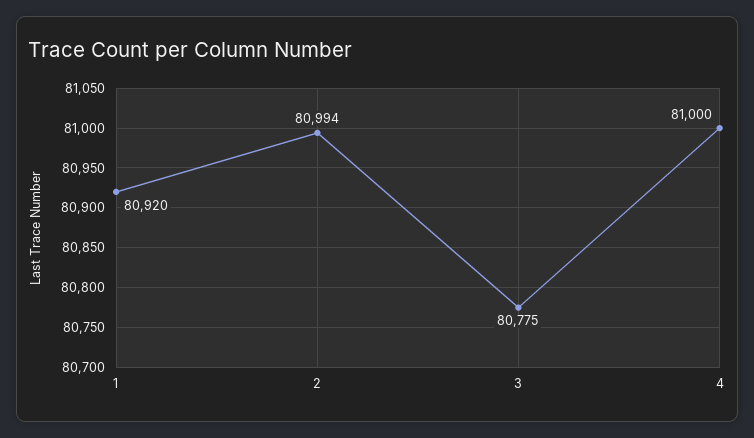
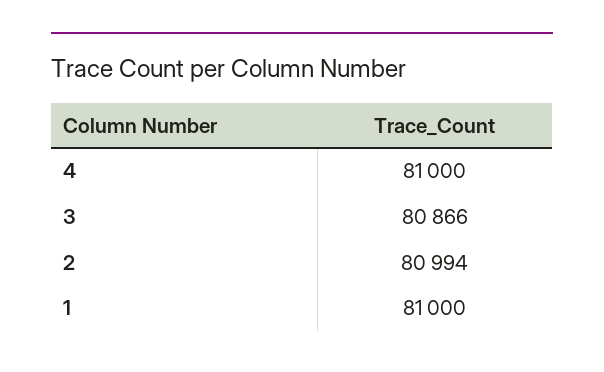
1: 80920 -> 81000
3: 80775 -> 80866

